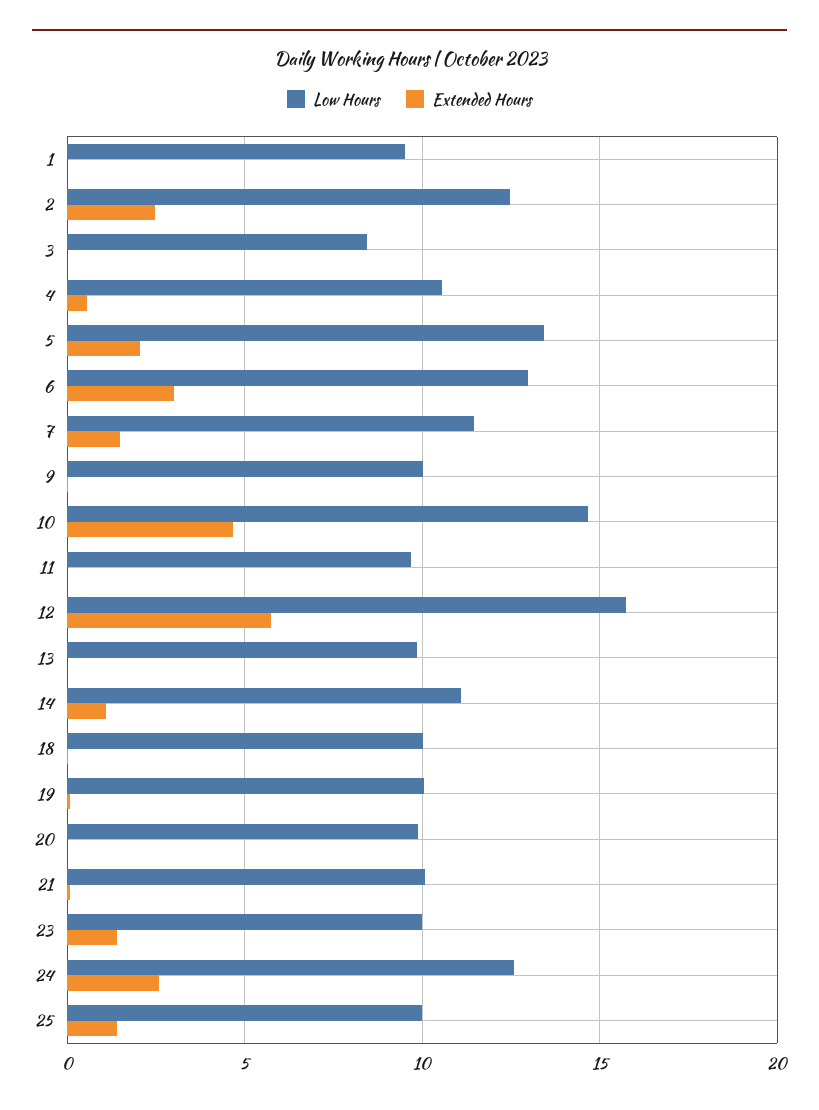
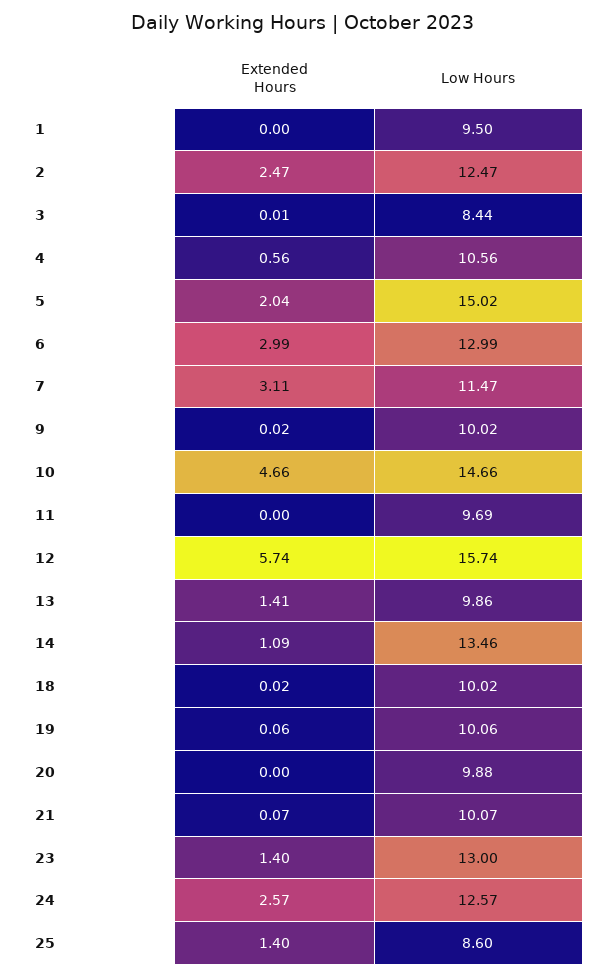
Low Hours, 5: 13.5 -> 15.02
Extended Hours, 7: 1.5 -> 3.11
Extended Hours, 13: 0 -> 1.41
Low Hours, 14: 11 -> 13.46
Low Hours, 23: 10 -> 13
Low Hours, 25: 10 -> 8.6

